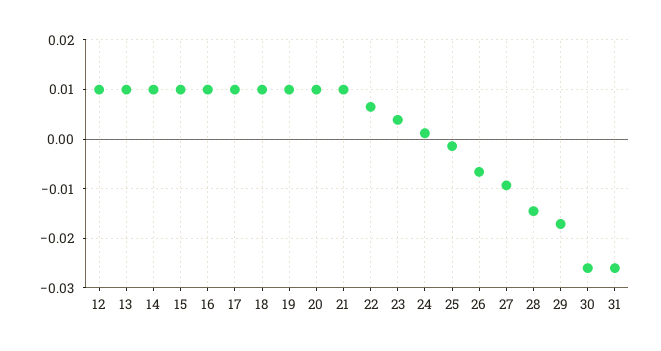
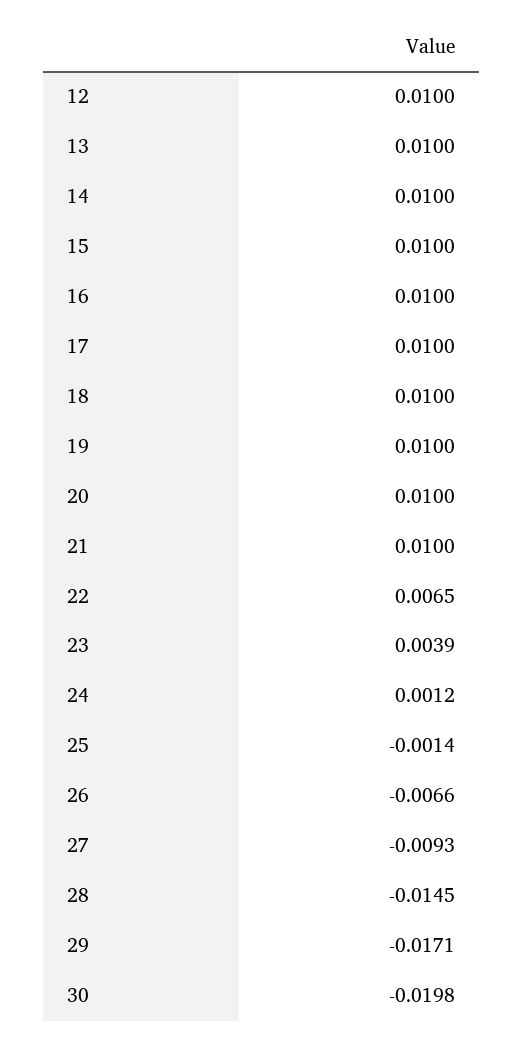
30: -0.026 -> -0.0198
31: -0.026 -> none

